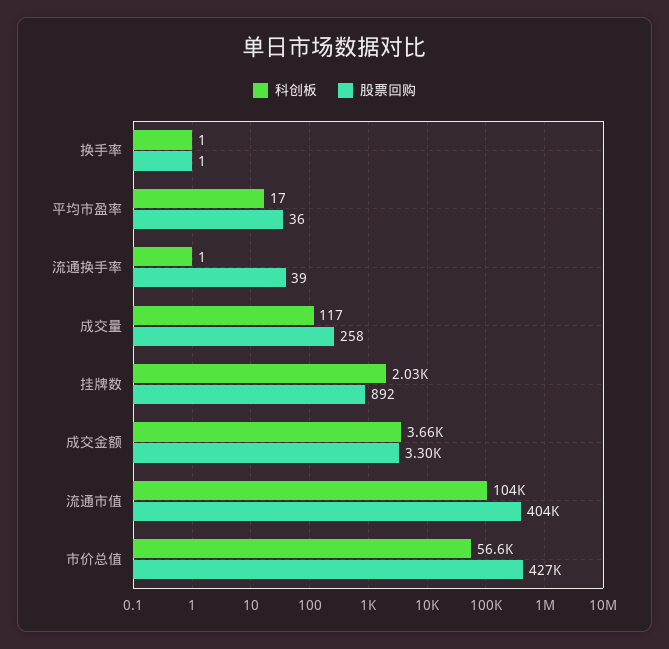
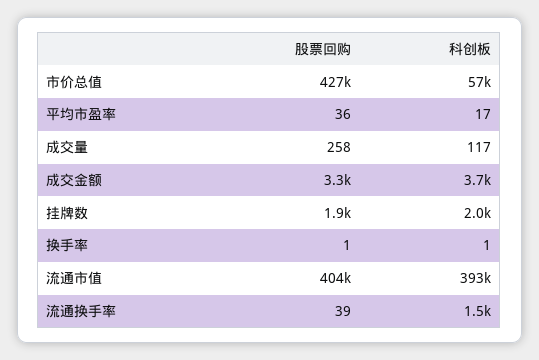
科创板, 流通换手率: 1 -> 1500
股票回购, 挂牌数: 892 -> 1900
科创板, 流通市值: 104000 -> 393000

